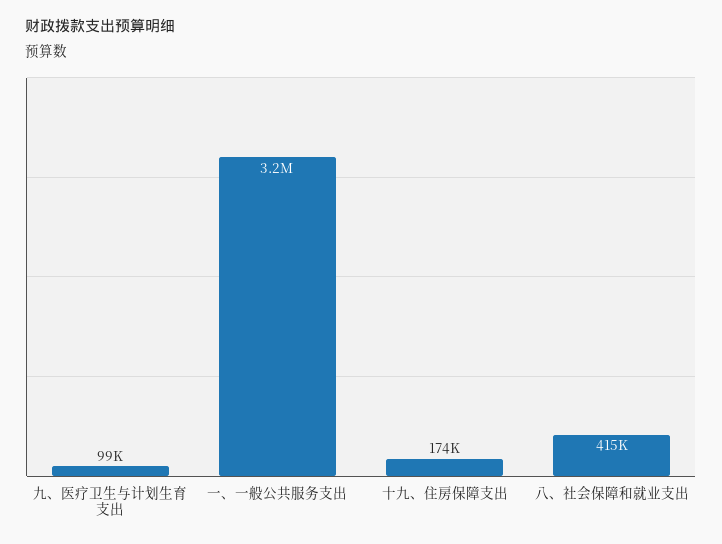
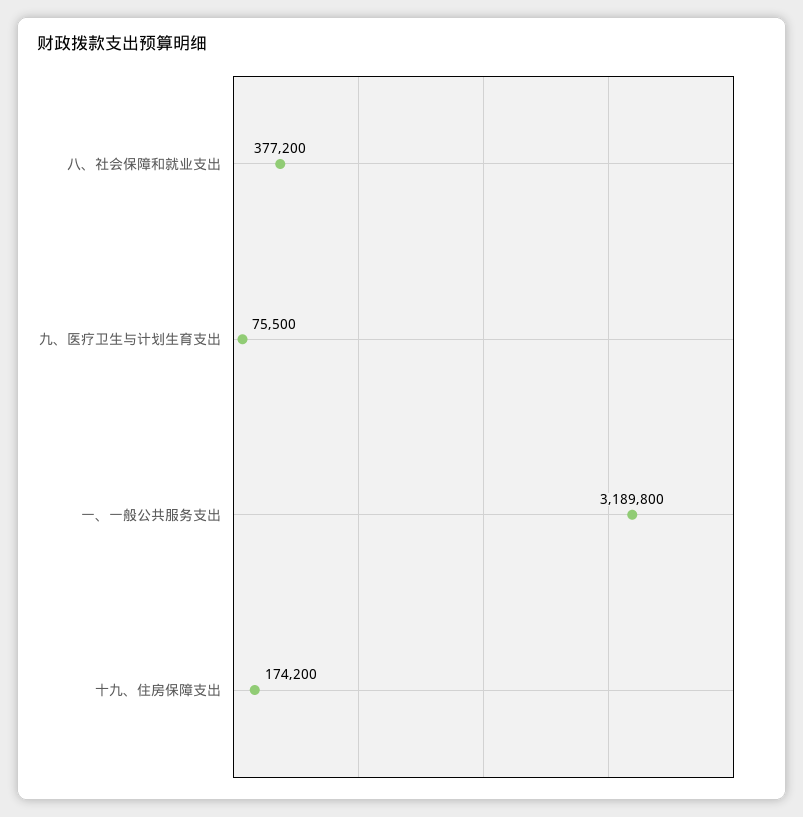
九、医疗卫生与计划生育支出: 99000 -> 75500
八、社会保障和就业支出: 415000 -> 377200

